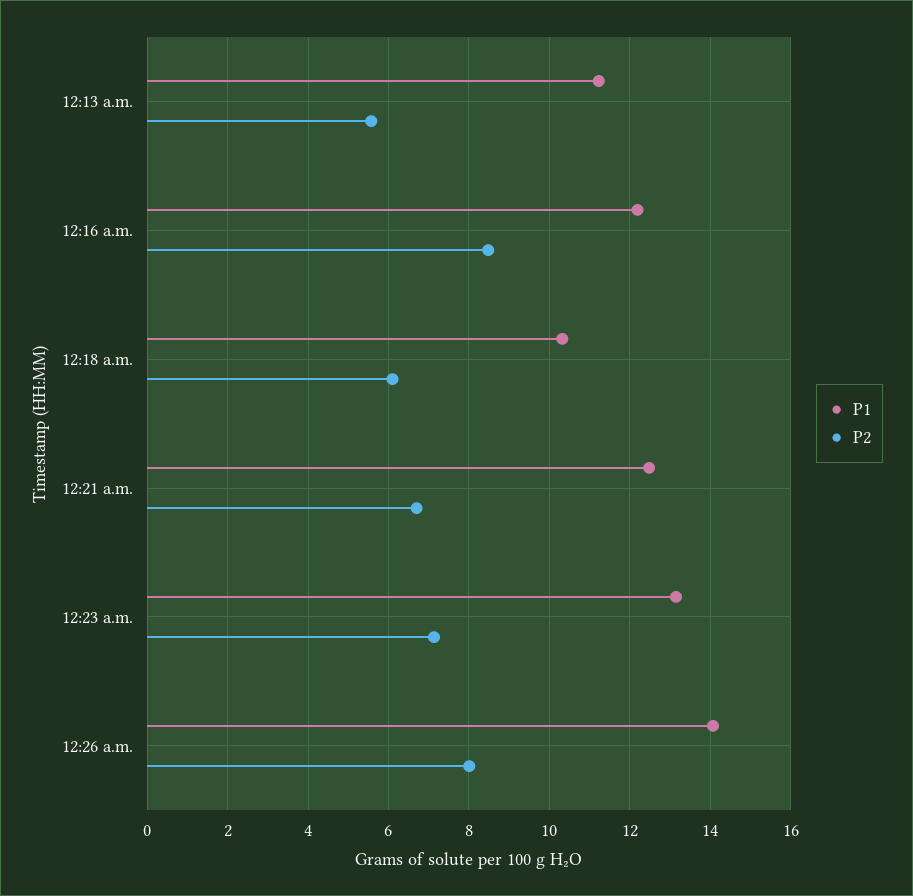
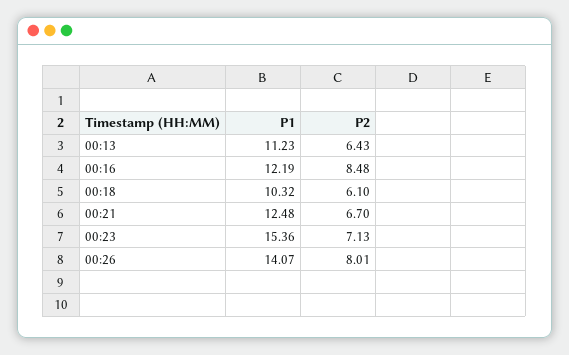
P2, 12:13 a.m.: 5.6 -> 6.43
P1, 12:23 a.m.: 13.2 -> 15.36

